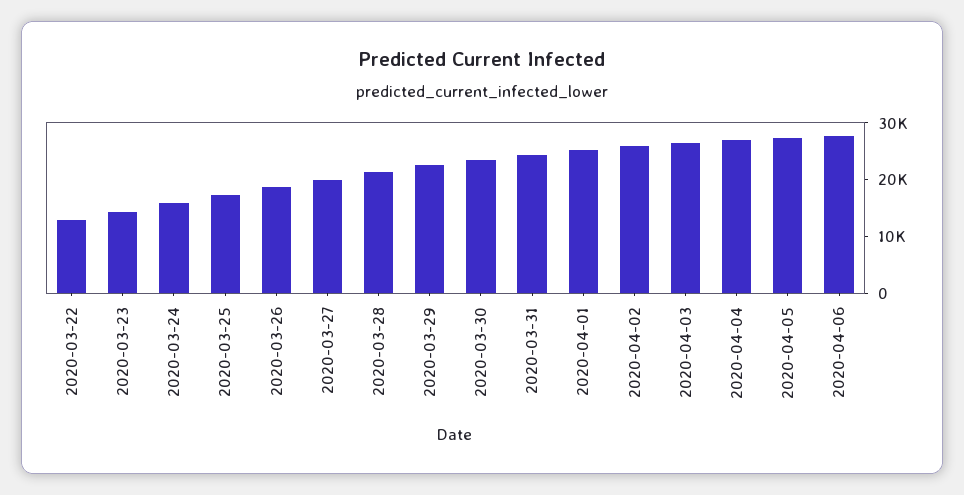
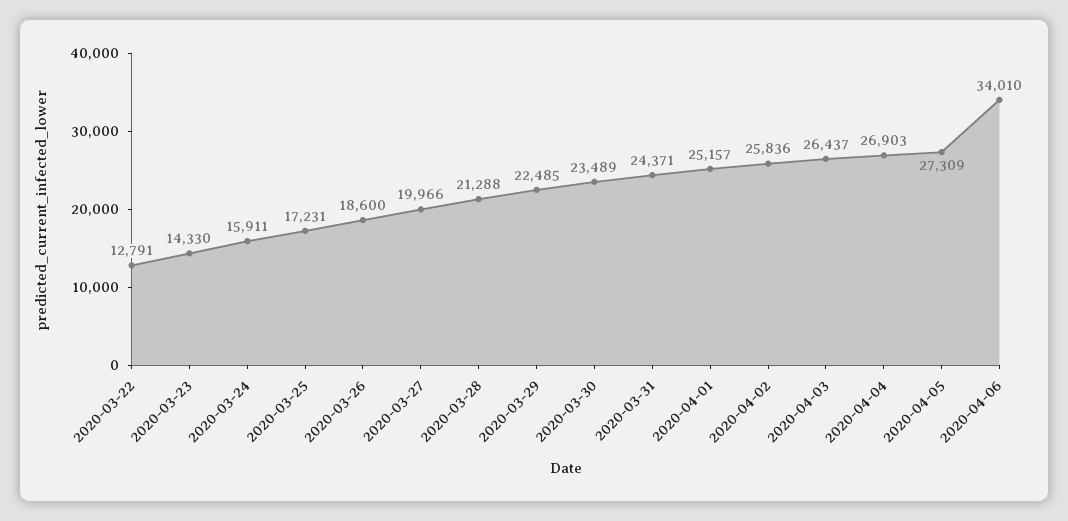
2020-04-06: 28000 -> 34010

